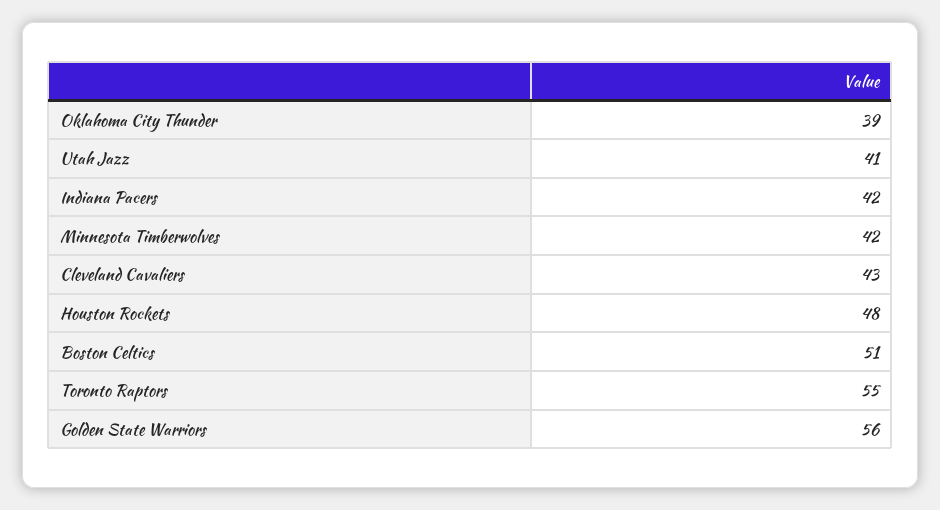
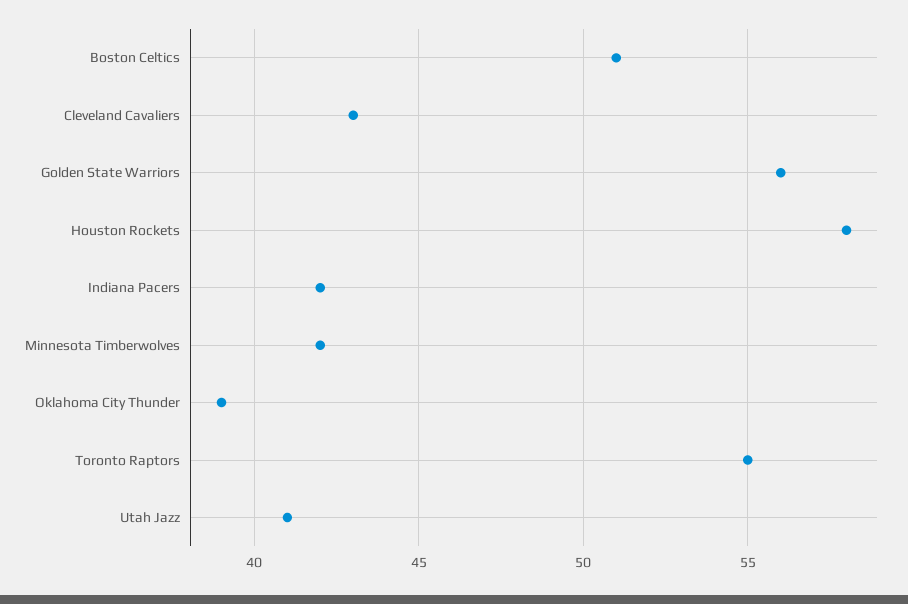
Houston Rockets: 48 -> 58

